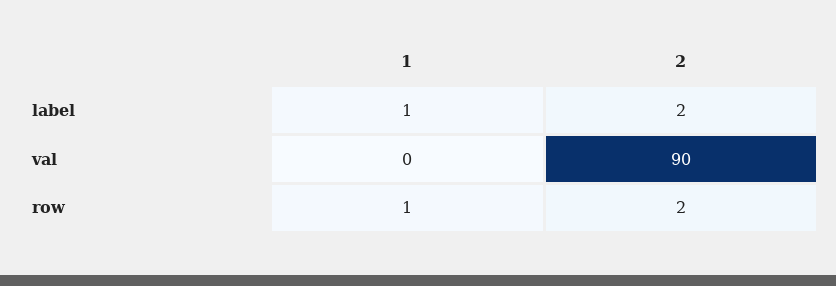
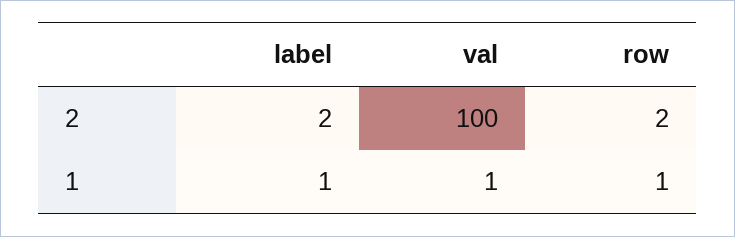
1, val: 0 -> 1
2, val: 90 -> 100

